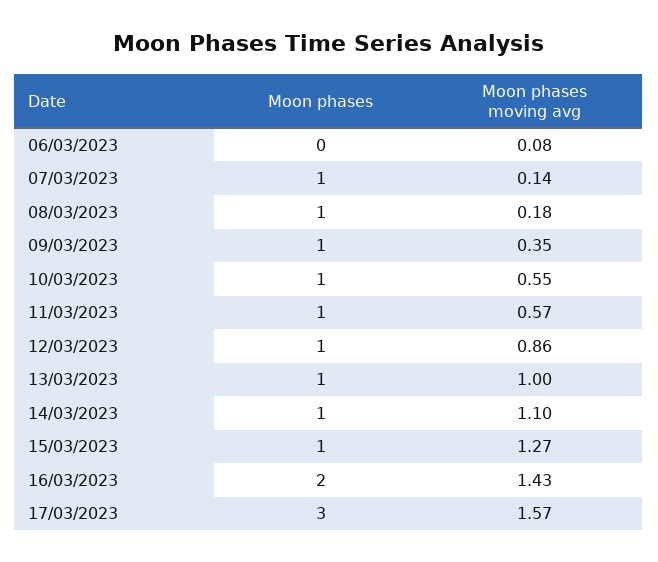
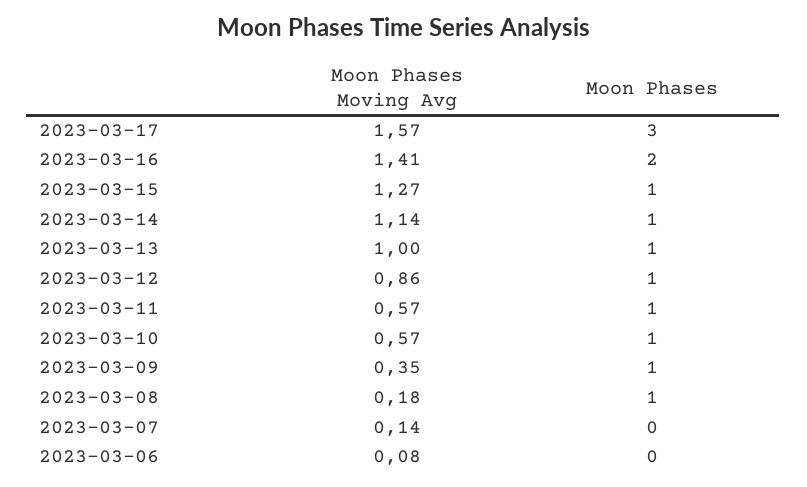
Moon phases, 07/03/2023: 1 -> 0
Moon phases moving avg, 10/03/2023: 0.55 -> 0.57
Moon phases moving avg, 14/03/2023: 1.1 -> 1.14
Moon phases moving avg, 16/03/2023: 1.43 -> 1.41

